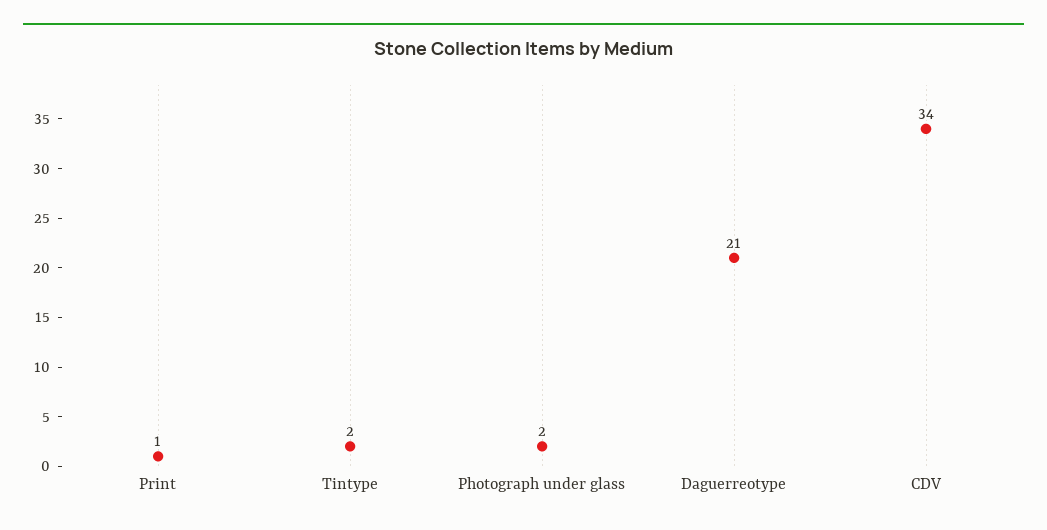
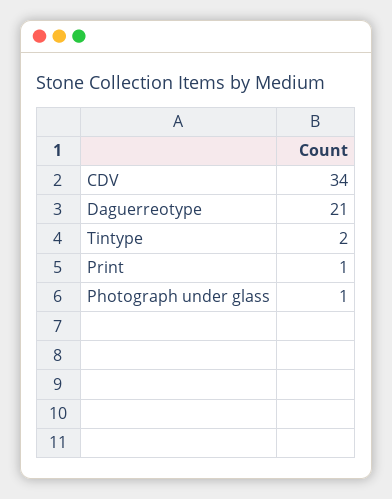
Photograph under glass: 2 -> 1

